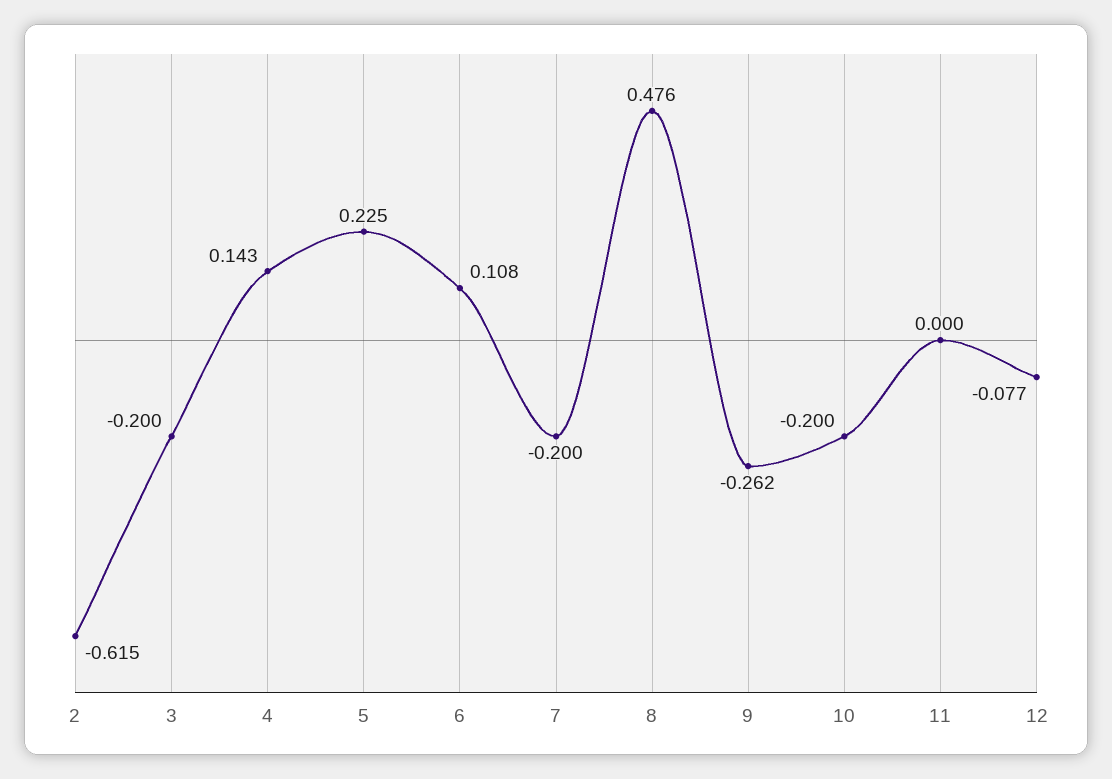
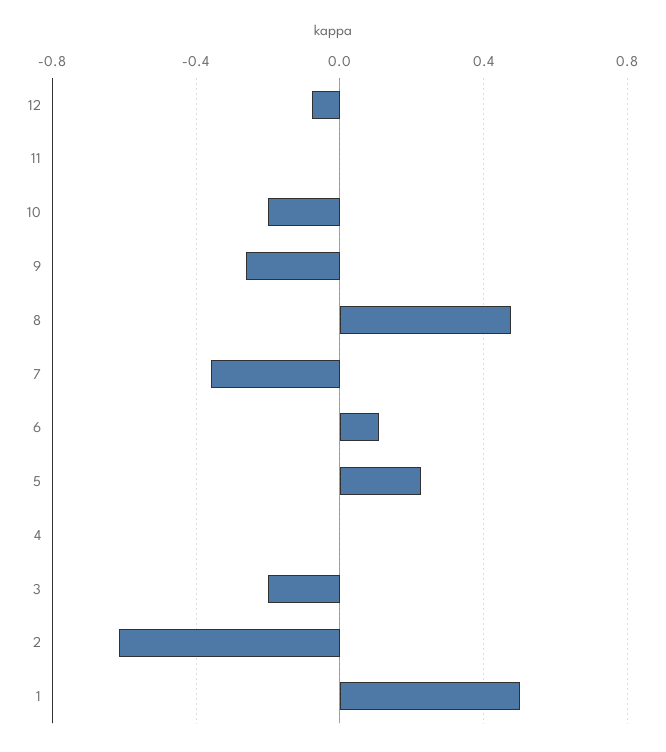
4: 0.143 -> 0
7: -0.2 -> -0.35
1: none -> 0.5

